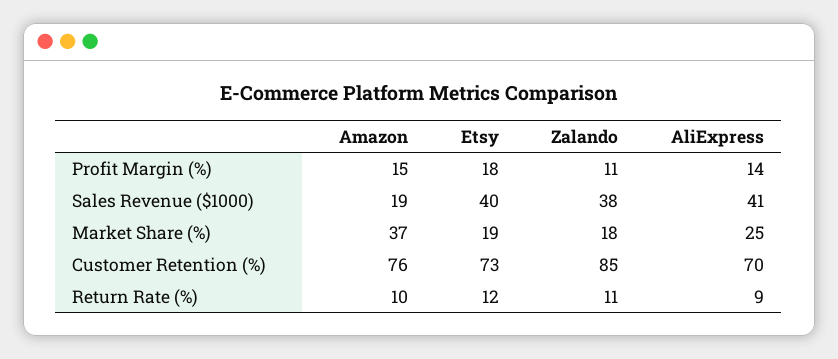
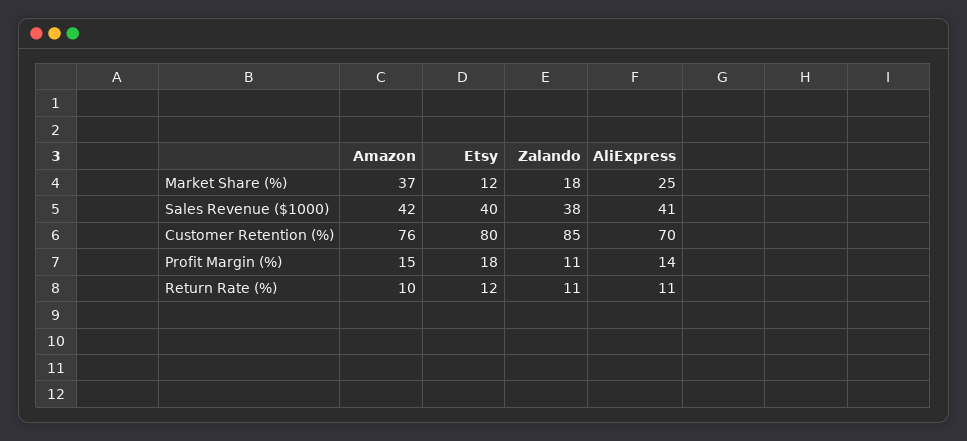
Amazon, Sales Revenue ($1000): 19 -> 42
Etsy, Market Share (%): 19 -> 12
Etsy, Customer Retention (%): 73 -> 80
AliExpress, Return Rate (%): 9 -> 11

